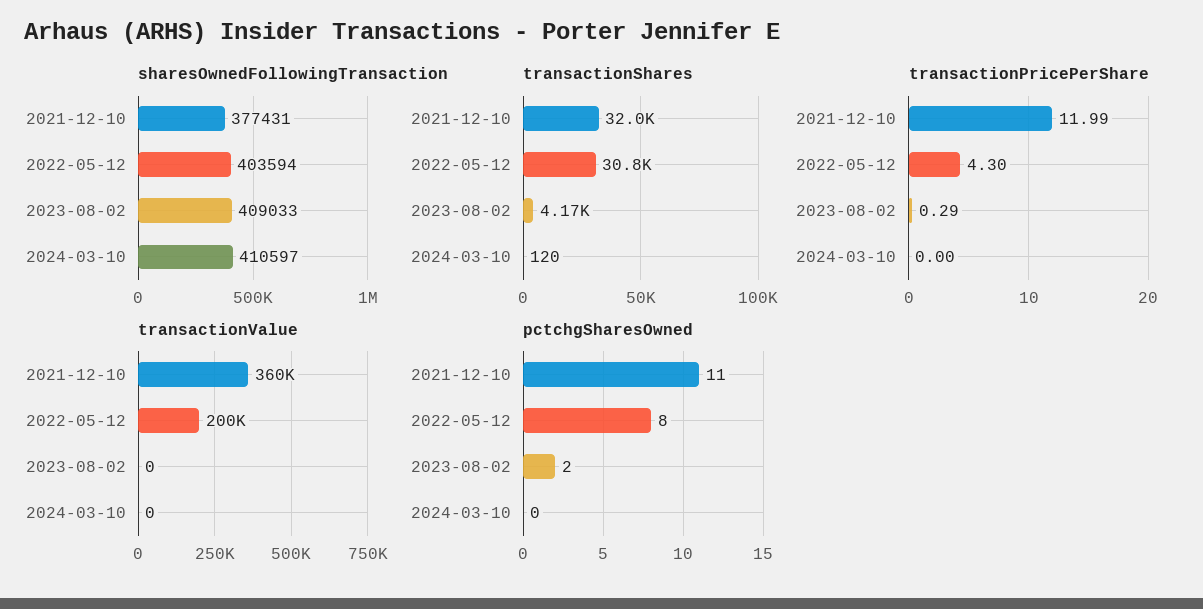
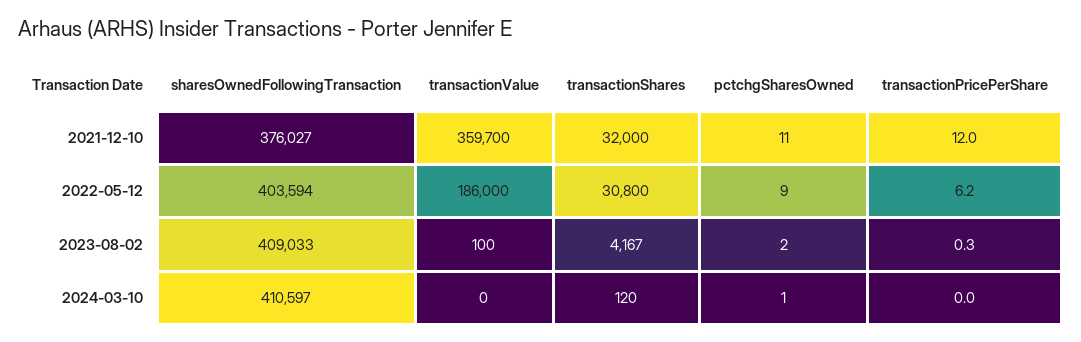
sharesOwnedFollowingTransaction, 2021-12-10: 377431 -> 376027
transactionPricePerShare, 2022-05-12: 4.3 -> 6.2
transactionValue, 2022-05-12: 200000 -> 186000
transactionValue, 2023-08-02: 0 -> 100
pctchgSharesOwned, 2022-05-12: 8 -> 9
pctchgSharesOwned, 2024-03-10: 0 -> 1

